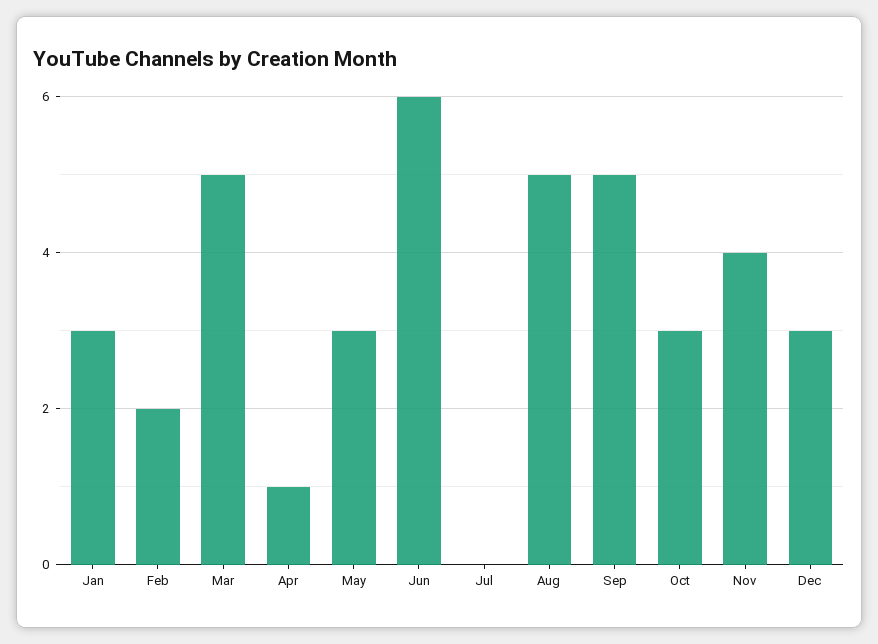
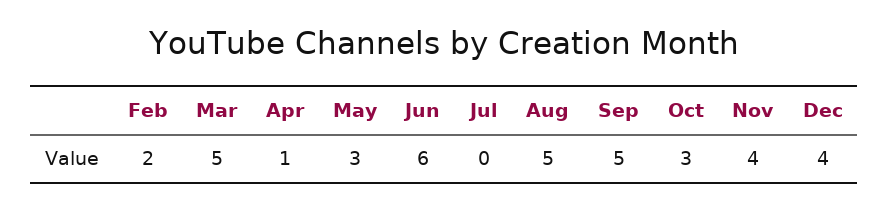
Jan: 3 -> none
Dec: 3 -> 4

